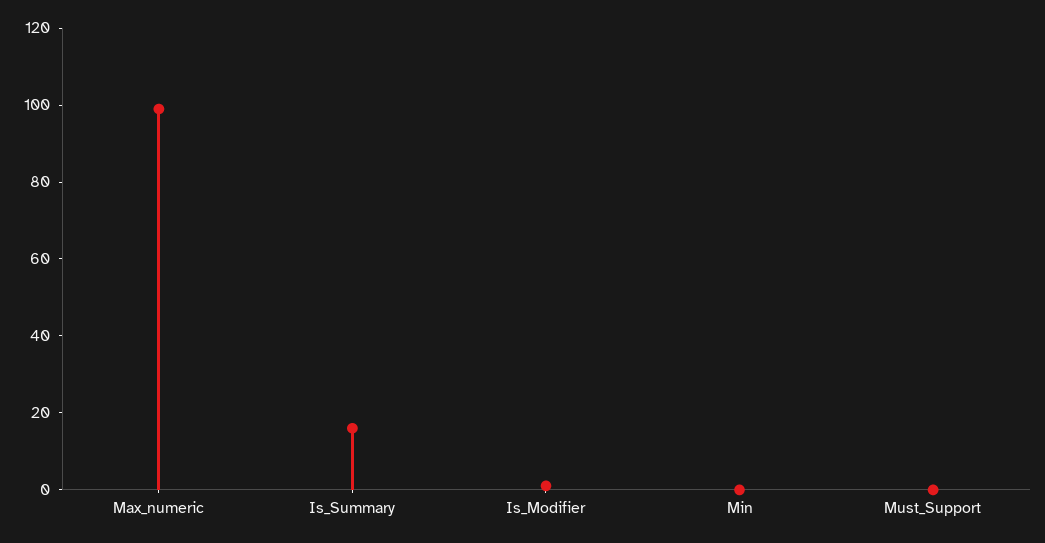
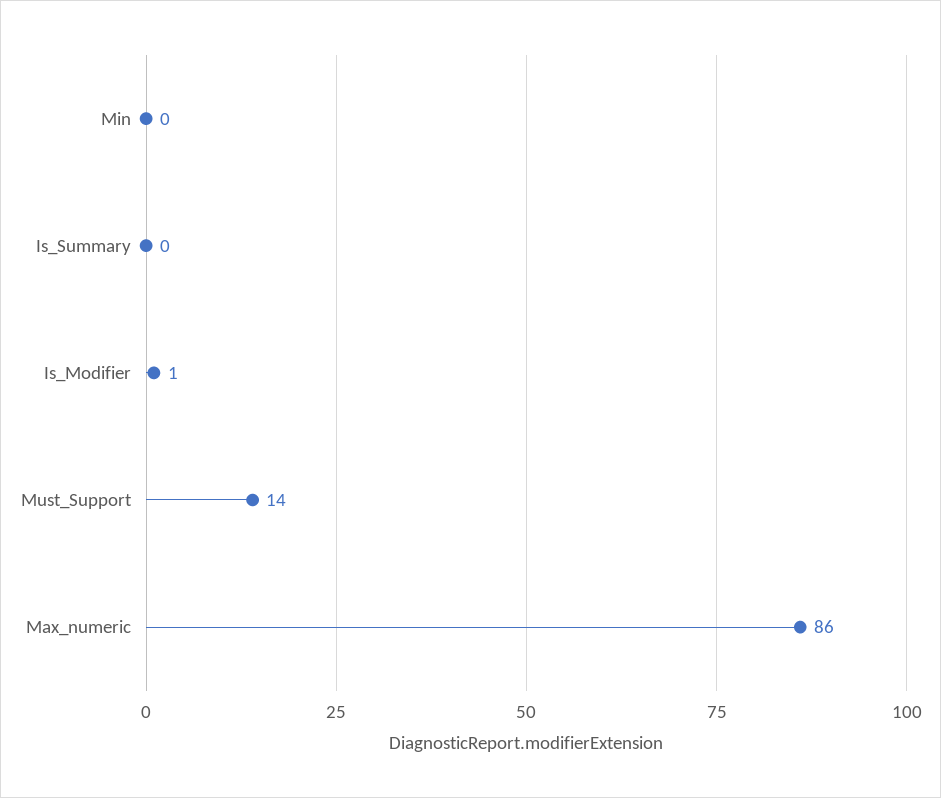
Max_numeric: 100 -> 86
Is_Summary: 15 -> 0
Must_Support: 0 -> 14

